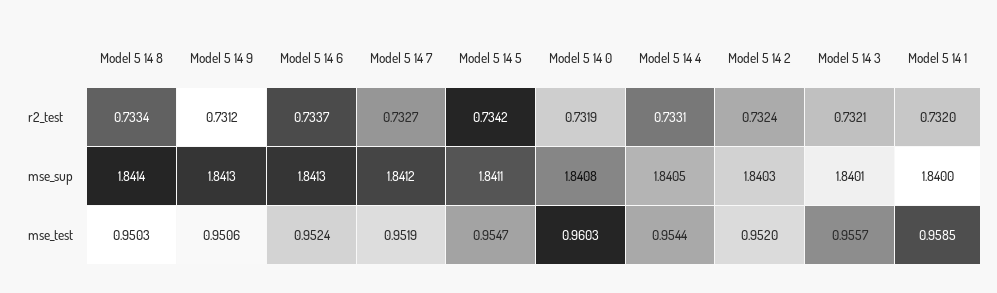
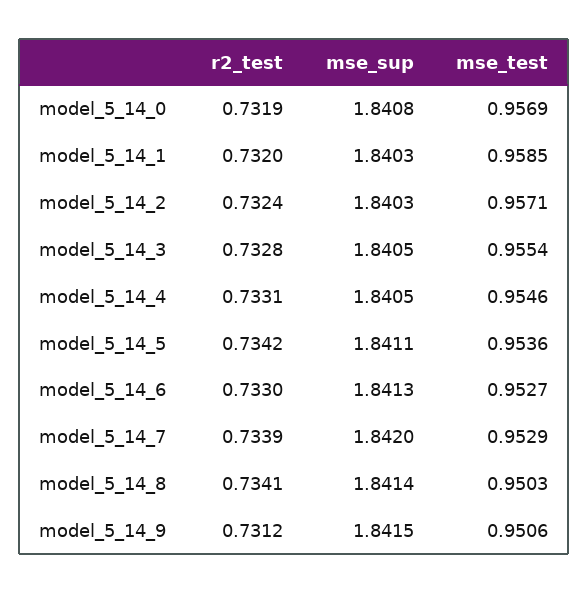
Model 5 14 8, r2_test: 0.7334 -> 0.7341
Model 5 14 6, r2_test: 0.7337 -> 0.733
Model 5 14 7, r2_test: 0.7327 -> 0.7339
Model 5 14 3, r2_test: 0.7321 -> 0.7328
Model 5 14 9, mse_sup: 1.8413 -> 1.8415
Model 5 14 7, mse_sup: 1.8412 -> 1.842
Model 5 14 3, mse_sup: 1.8401 -> 1.8405
Model 5 14 1, mse_sup: 1.84 -> 1.8403
Model 5 14 6, mse_test: 0.9524 -> 0.9527
Model 5 14 7, mse_test: 0.9519 -> 0.9529
Model 5 14 5, mse_test: 0.9547 -> 0.9536
Model 5 14 0, mse_test: 0.9603 -> 0.9569
Model 5 14 4, mse_test: 0.9544 -> 0.9546
Model 5 14 2, mse_test: 0.952 -> 0.9571
Model 5 14 3, mse_test: 0.9557 -> 0.9554

